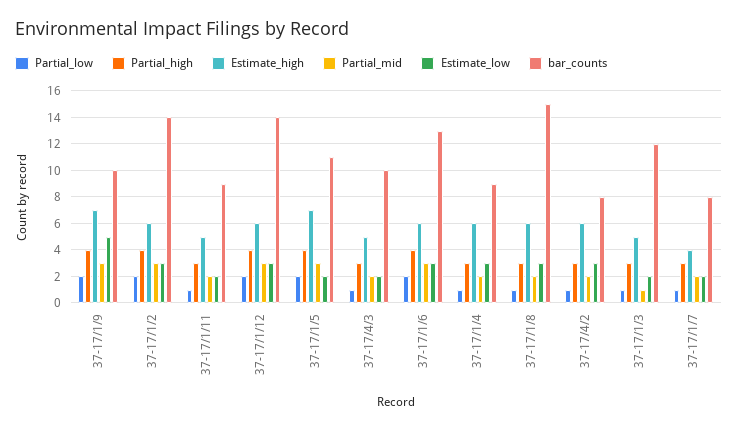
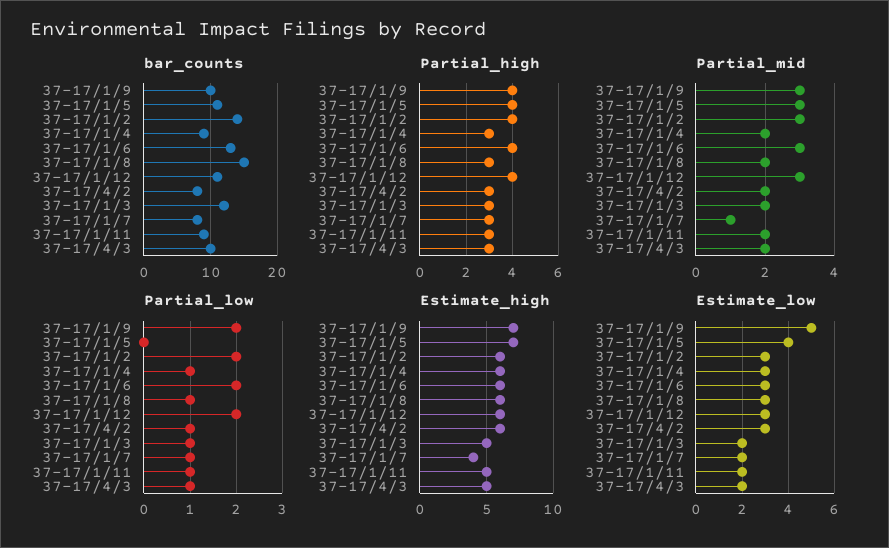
bar_counts, 37-17/1/12: 14 -> 11
Partial_low, 37-17/1/5: 2 -> 0
Estimate_low, 37-17/1/5: 2 -> 4
Partial_mid, 37-17/1/3: 1 -> 2
Partial_mid, 37-17/1/7: 2 -> 1

